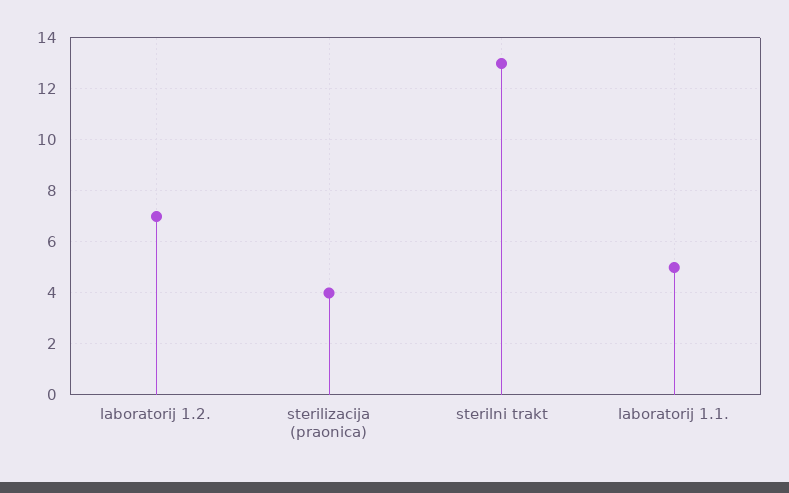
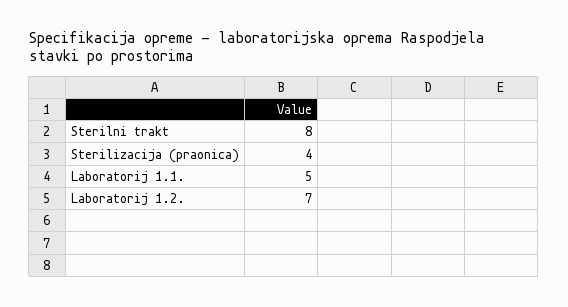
sterilni trakt: 13 -> 8

